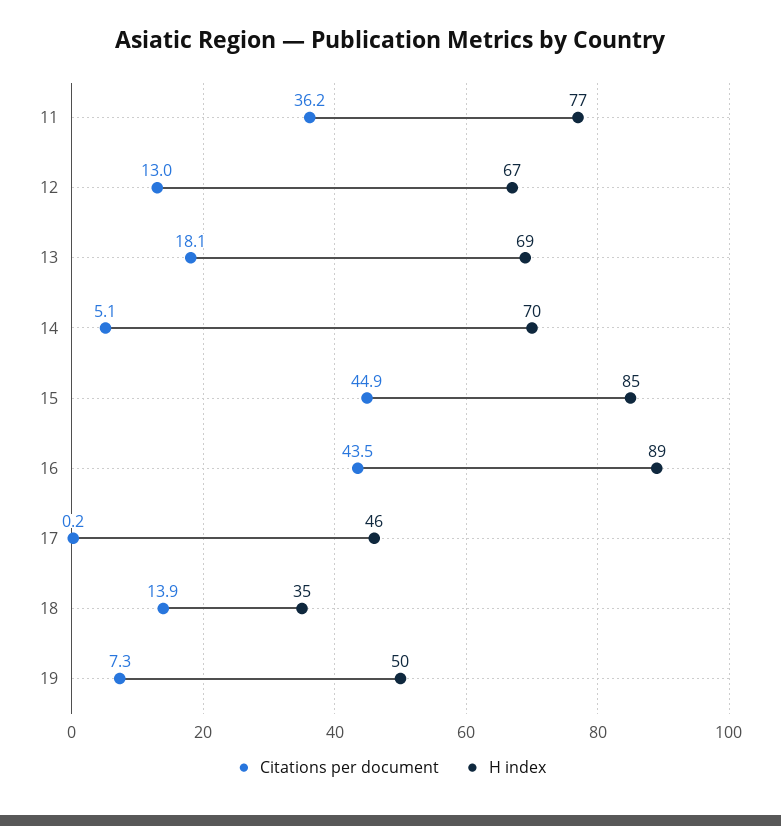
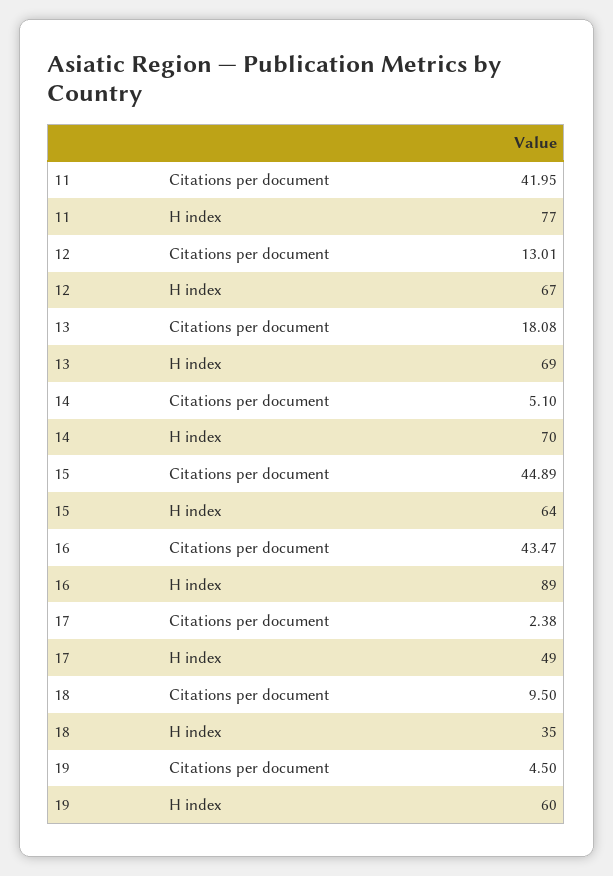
Citations per document, 11: 36.2 -> 41.95
H index, 15: 85 -> 64
Citations per document, 17: 0.2 -> 2.38
H index, 17: 46 -> 49
Citations per document, 18: 13.9 -> 9.5
Citations per document, 19: 7.3 -> 4.5
H index, 19: 50 -> 60

